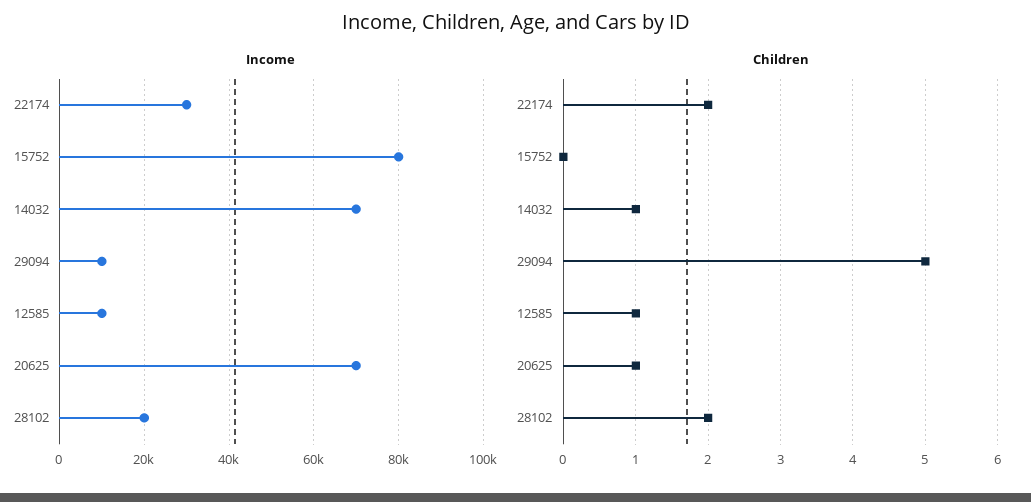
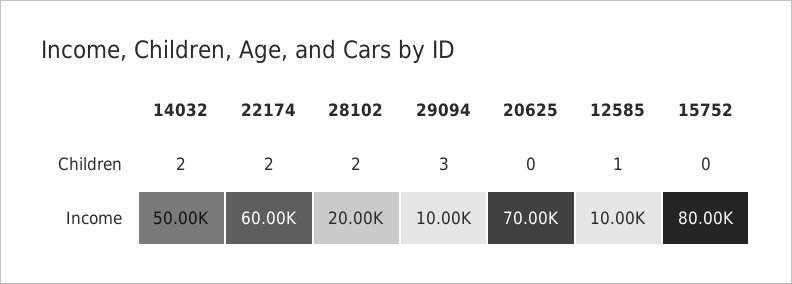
Income, 22174: 30000 -> 60000
Income, 14032: 70000 -> 50000
Children, 14032: 1 -> 2
Children, 29094: 5 -> 3
Children, 20625: 1 -> 0

